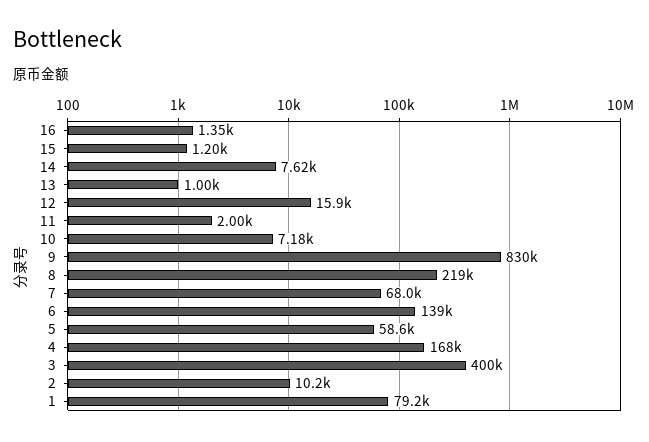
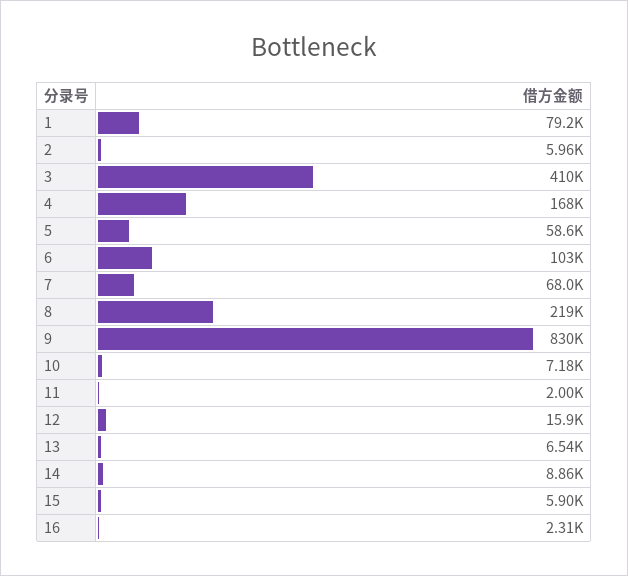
16: 1350 -> 2310
15: 1200 -> 5900
14: 7620 -> 8860
13: 1000 -> 6540
6: 139000 -> 103000
3: 400000 -> 410000
2: 10200 -> 5960

